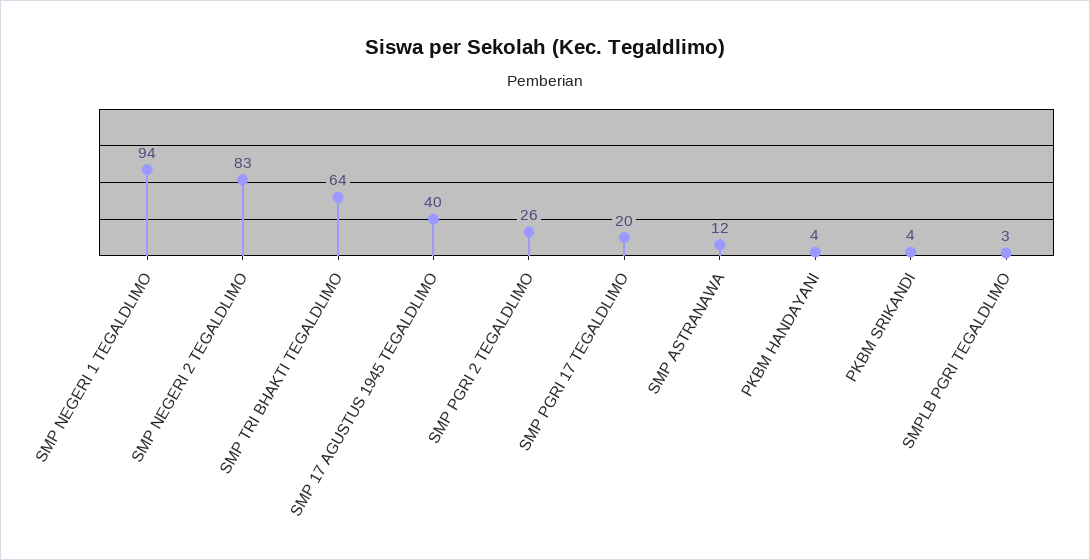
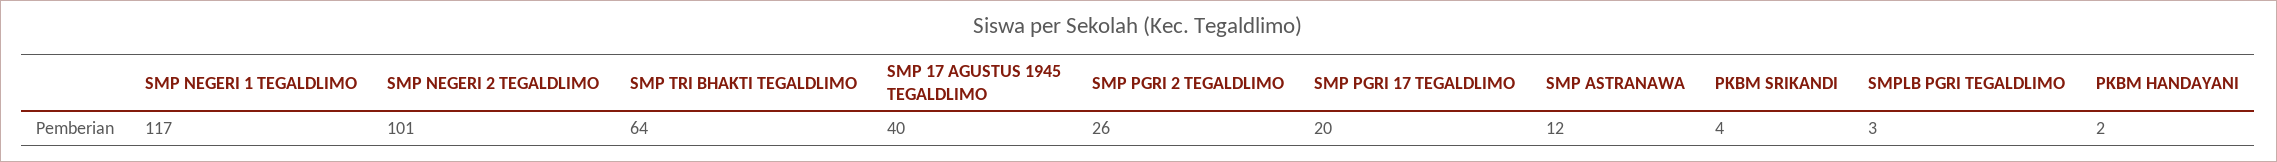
SMP NEGERI 1 TEGALDLIMO: 94 -> 117
SMP NEGERI 2 TEGALDLIMO: 83 -> 101
PKBM HANDAYANI: 4 -> 2

